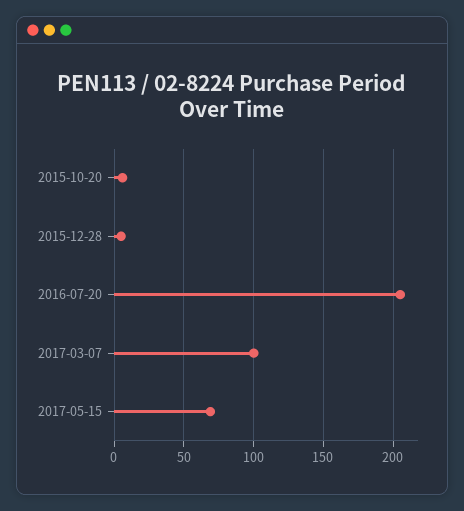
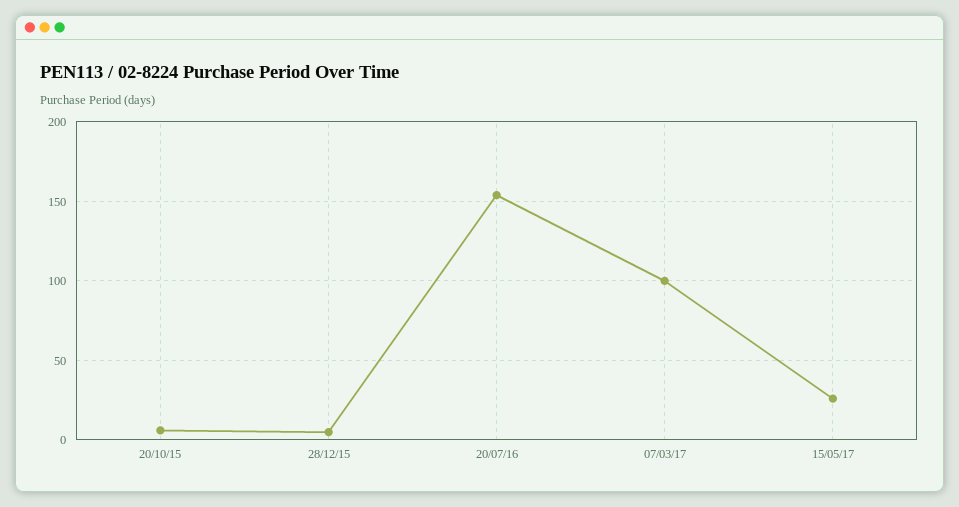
2016-07-20: 205 -> 155
2017-05-15: 70 -> 25

